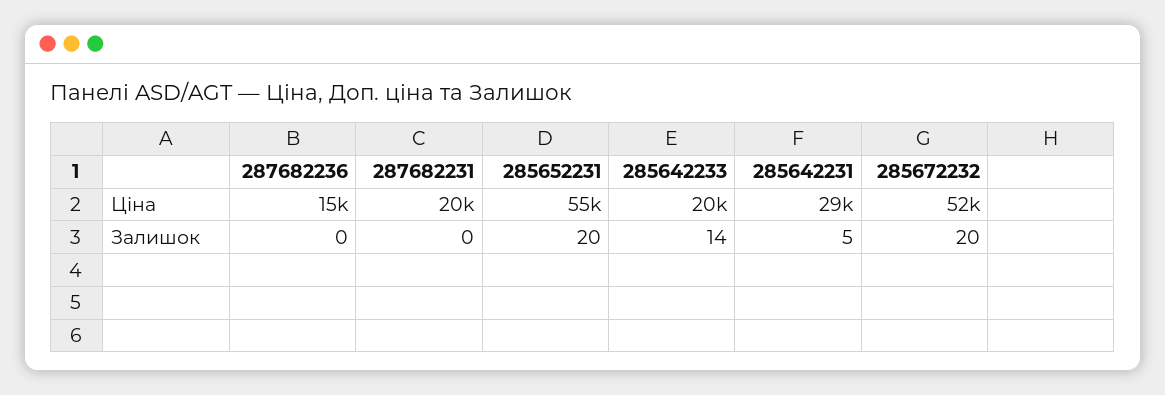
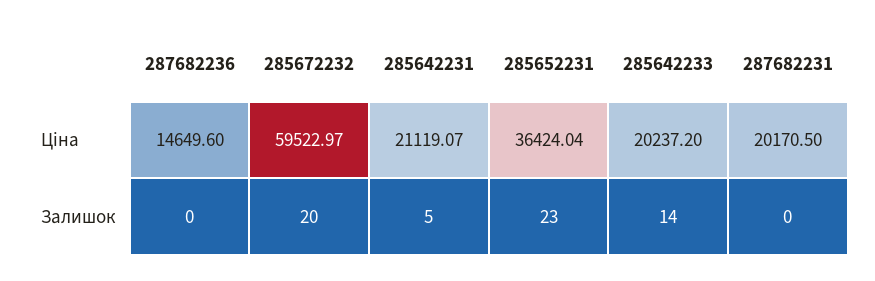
285652231, Ціна: 55000 -> 36424.04
285642231, Ціна: 29000 -> 21119.07
285672232, Ціна: 52000 -> 59522.97
285652231, Залишок: 20 -> 23

